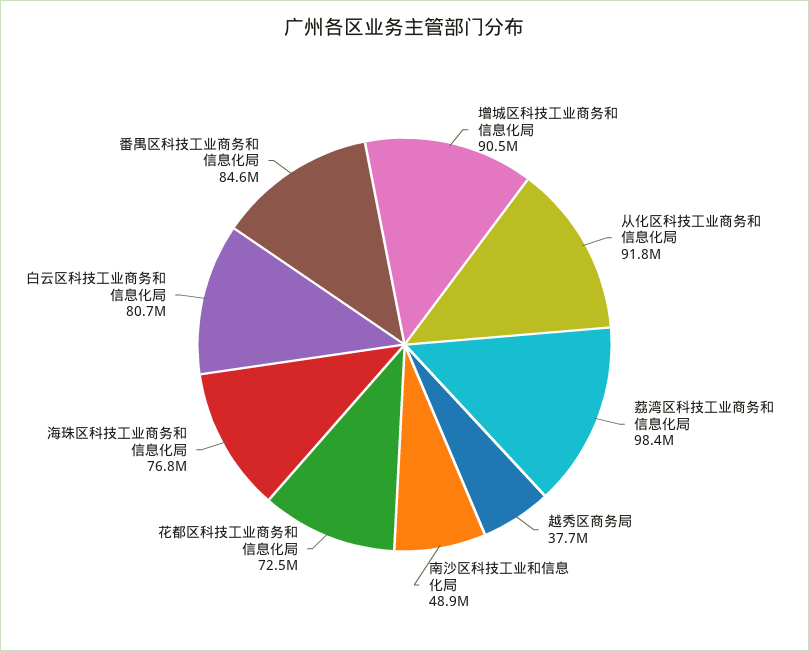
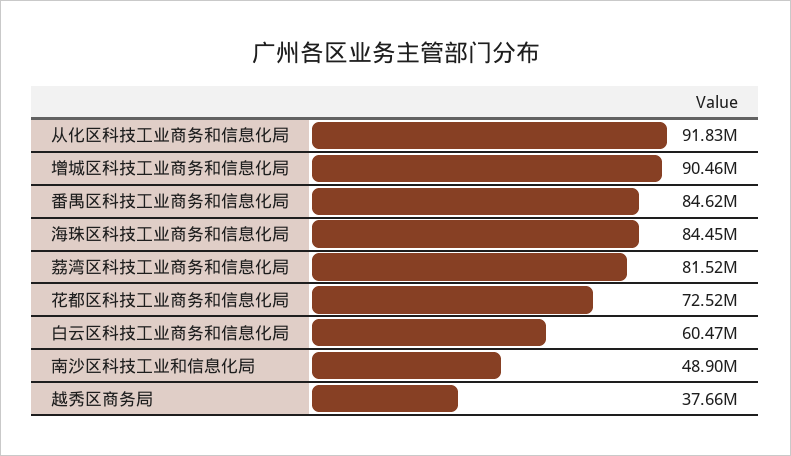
荔湾区科技工业商务和信息化局: 98400000 -> 81520000
海珠区科技工业商务和信息化局: 76800000 -> 84450000
白云区科技工业商务和信息化局: 80700000 -> 60470000

